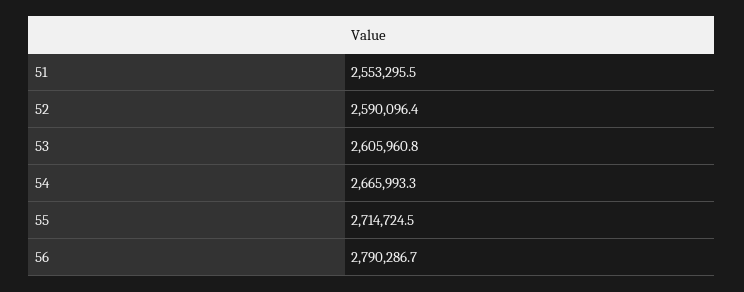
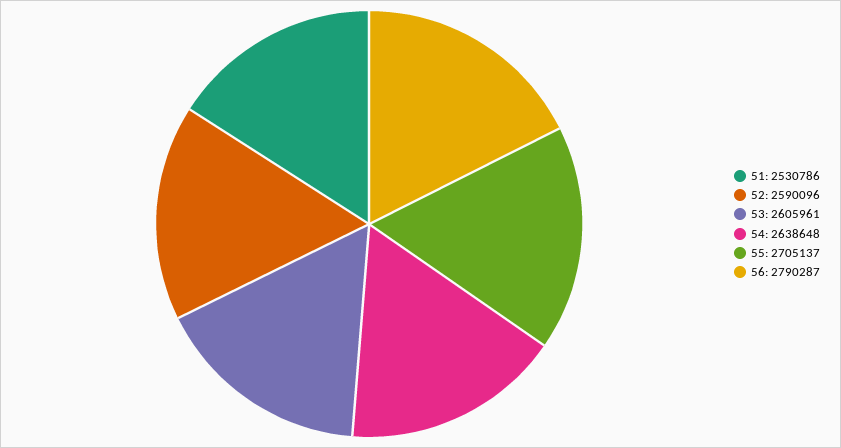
51: 2553295.5 -> 2530786
54: 2665993.3 -> 2638648
55: 2714724.5 -> 2705137

